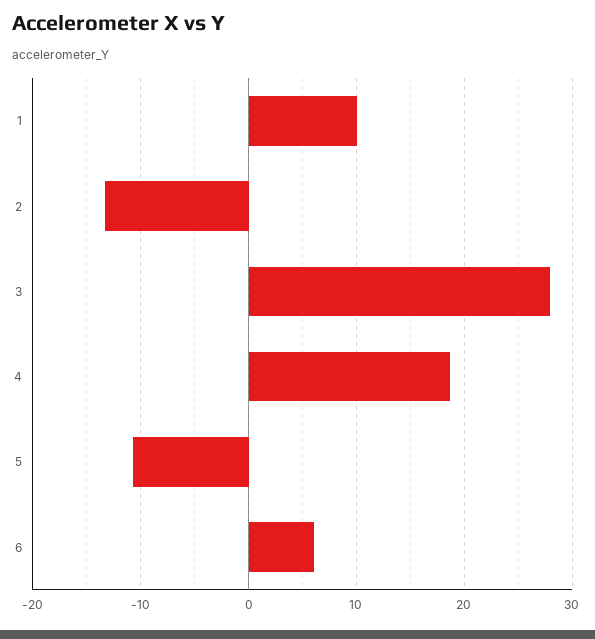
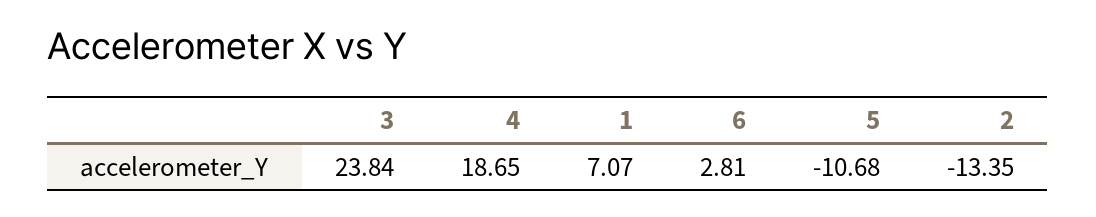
1: 10 -> 7.07
3: 28 -> 23.84
6: 6 -> 2.81

